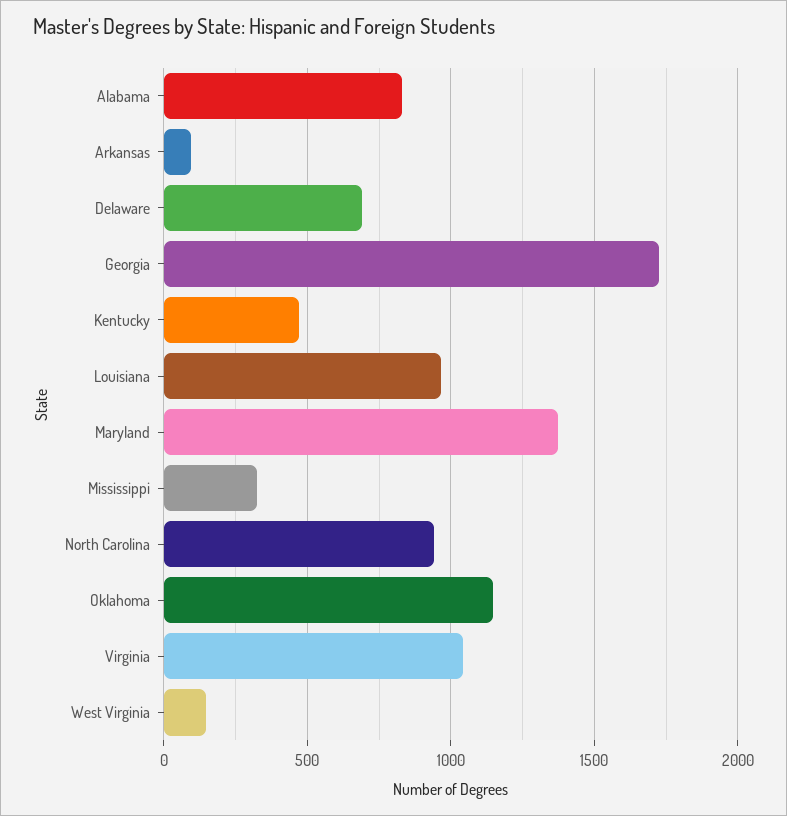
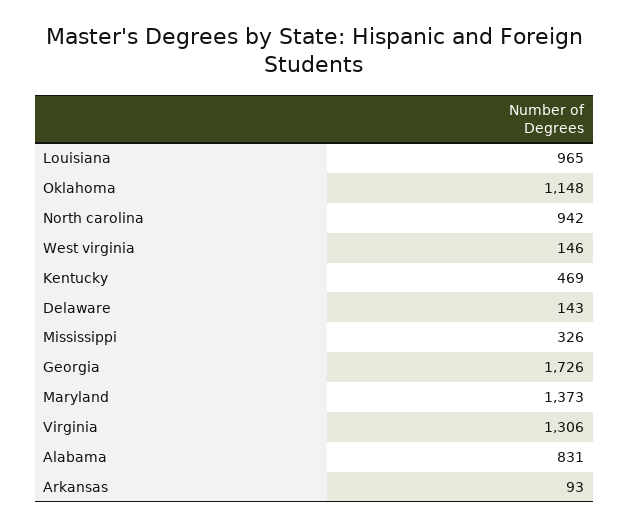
Delaware: 700 -> 143
Virginia: 1050 -> 1306

